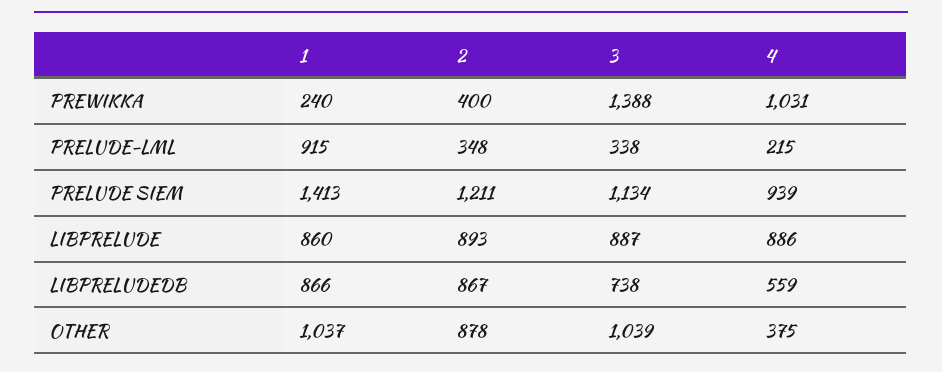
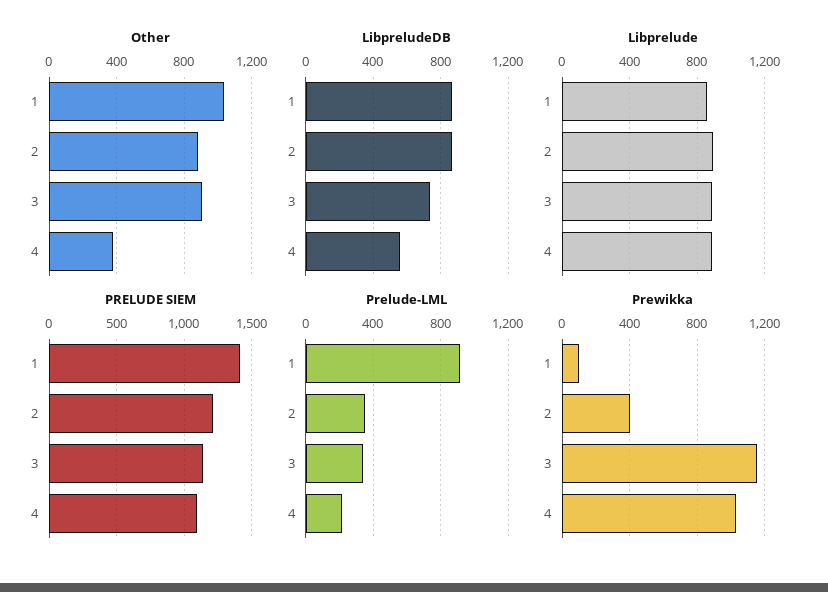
PREWIKKA, 1: 240 -> 100
PREWIKKA, 3: 1388 -> 1150
PRELUDE SIEM, 4: 939 -> 1100
OTHER, 3: 1039 -> 900

